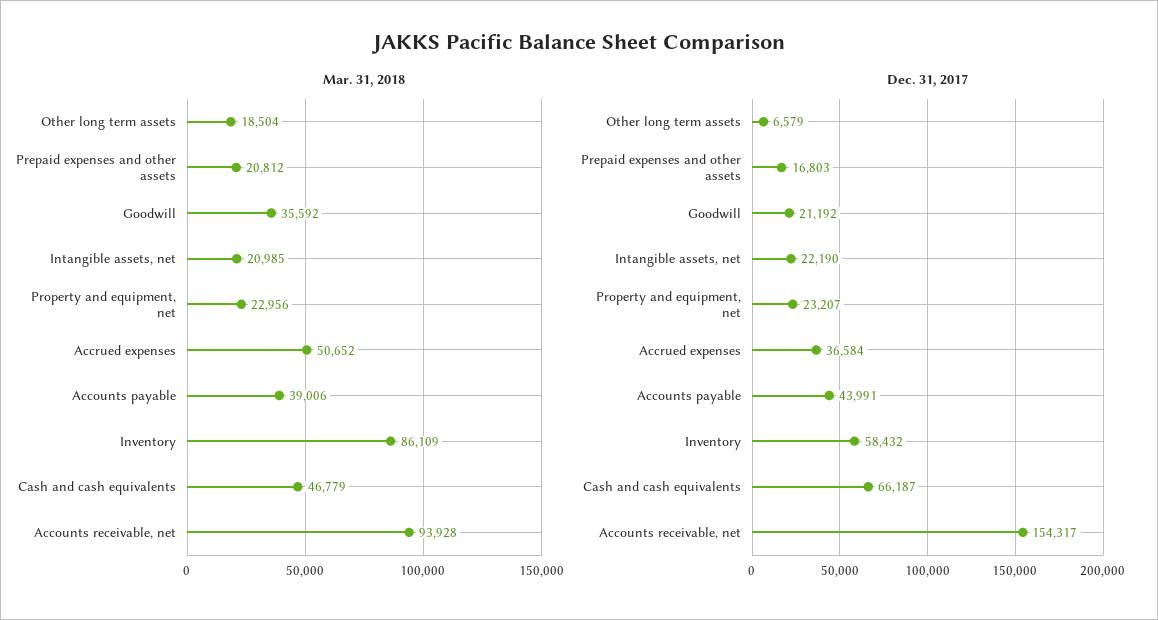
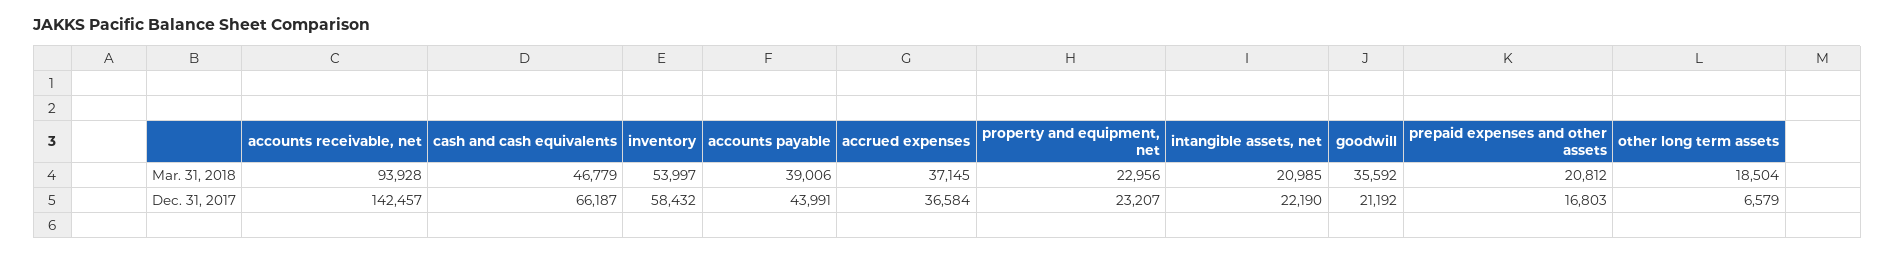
Mar. 31, 2018, Accrued expenses: 50652 -> 37145
Mar. 31, 2018, Inventory: 86109 -> 53997
Dec. 31, 2017, Accounts receivable, net: 154317 -> 142457

